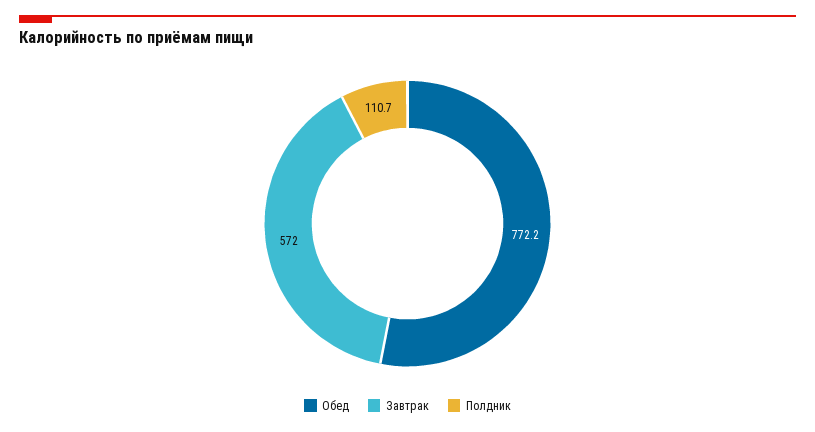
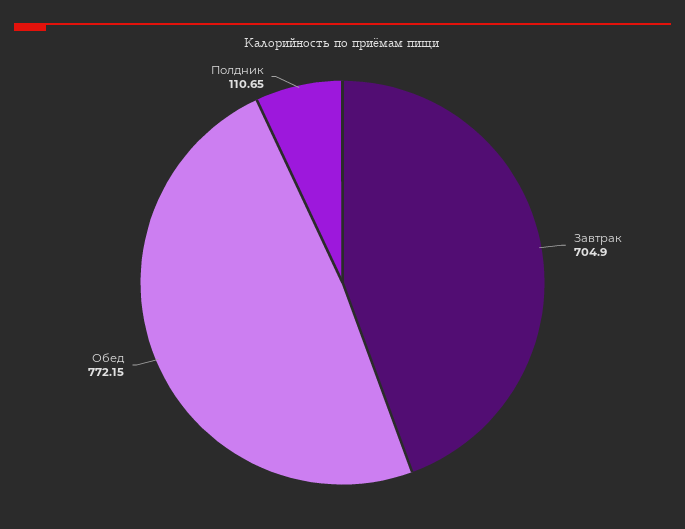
Завтрак: 572 -> 704.9

